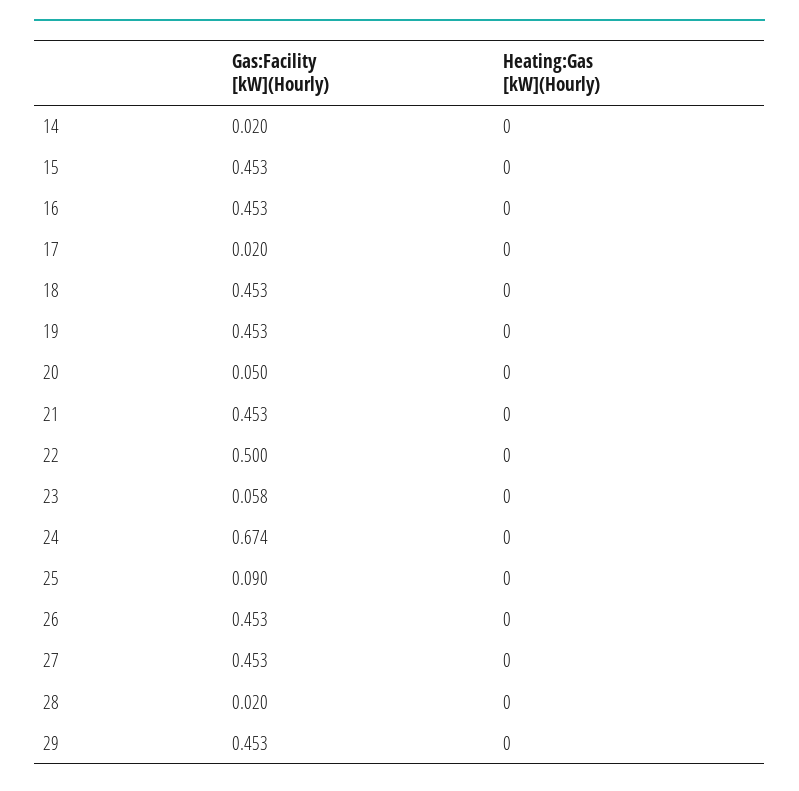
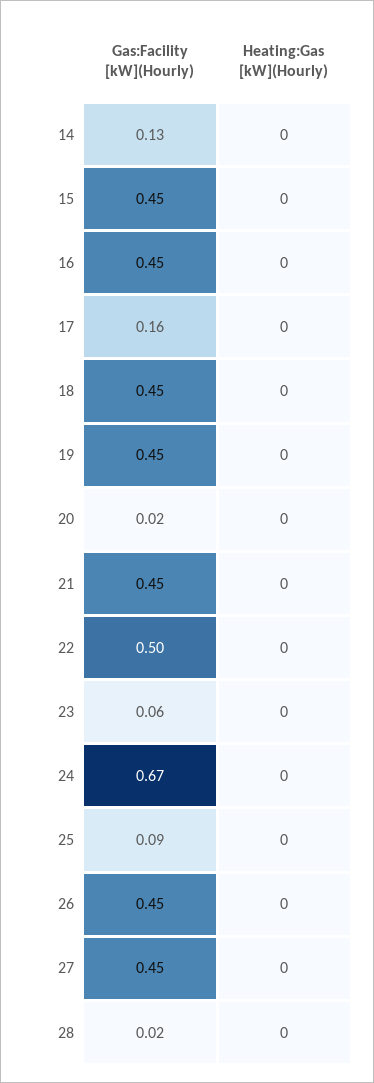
Gas:Facility [kW](Hourly), 14: 0.02 -> 0.13
Gas:Facility [kW](Hourly), 17: 0.02 -> 0.16
Gas:Facility [kW](Hourly), 20: 0.05 -> 0.02
Gas:Facility [kW](Hourly), 29: 0.453 -> none
Heating:Gas [kW](Hourly), 29: 0 -> none

